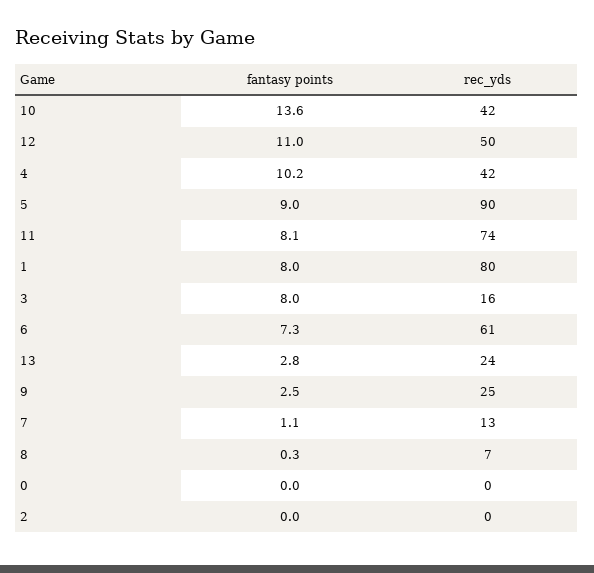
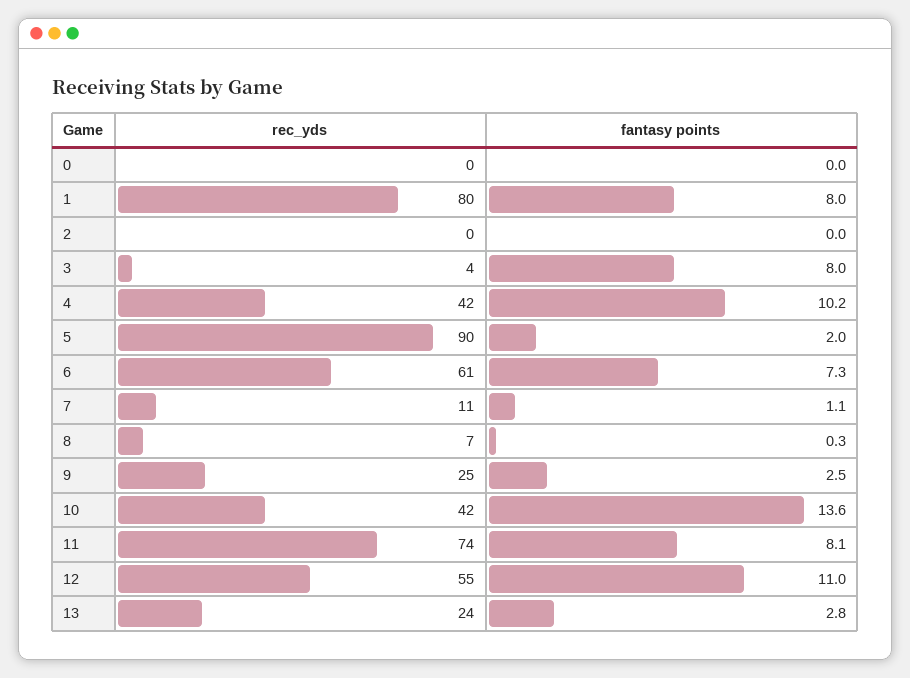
rec_yds, 12: 50 -> 55
fantasy points, 5: 9 -> 2
rec_yds, 3: 16 -> 4
rec_yds, 7: 13 -> 11

